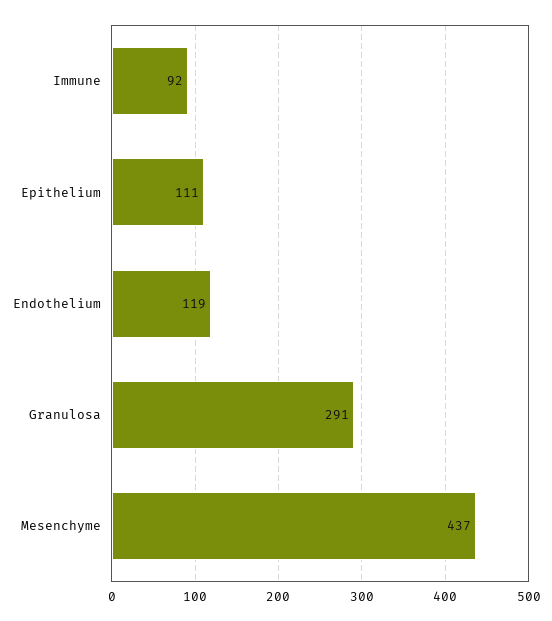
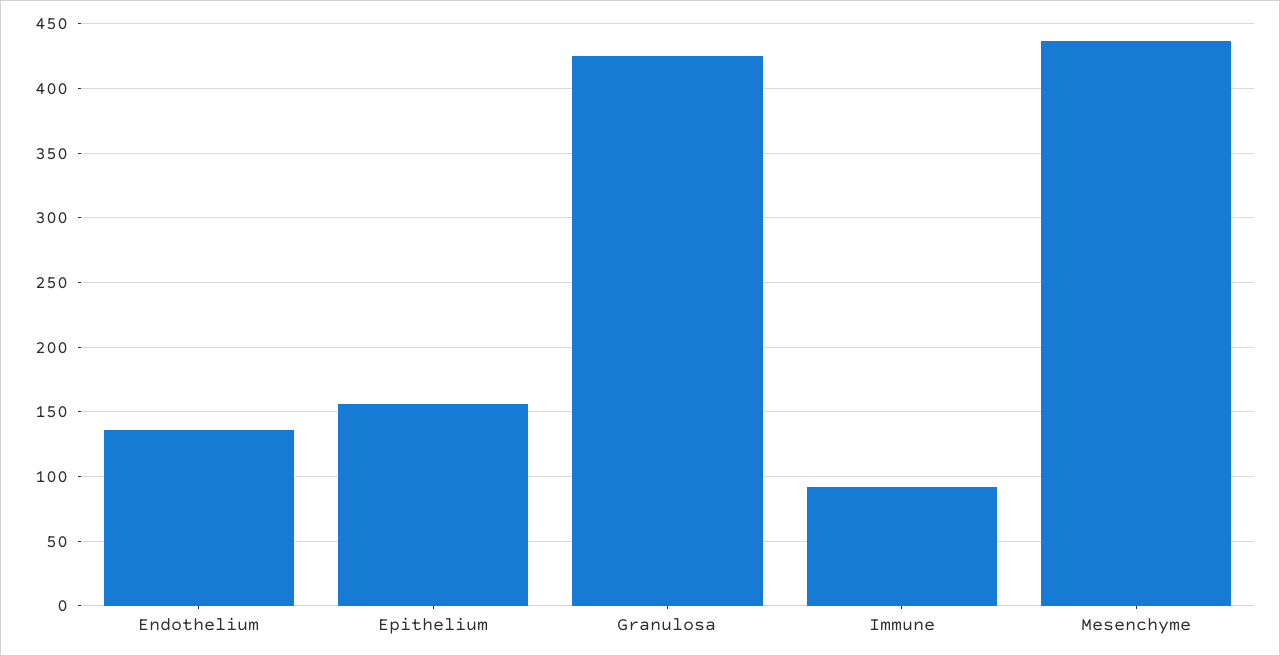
Epithelium: 111 -> 155
Endothelium: 119 -> 135
Granulosa: 291 -> 425

